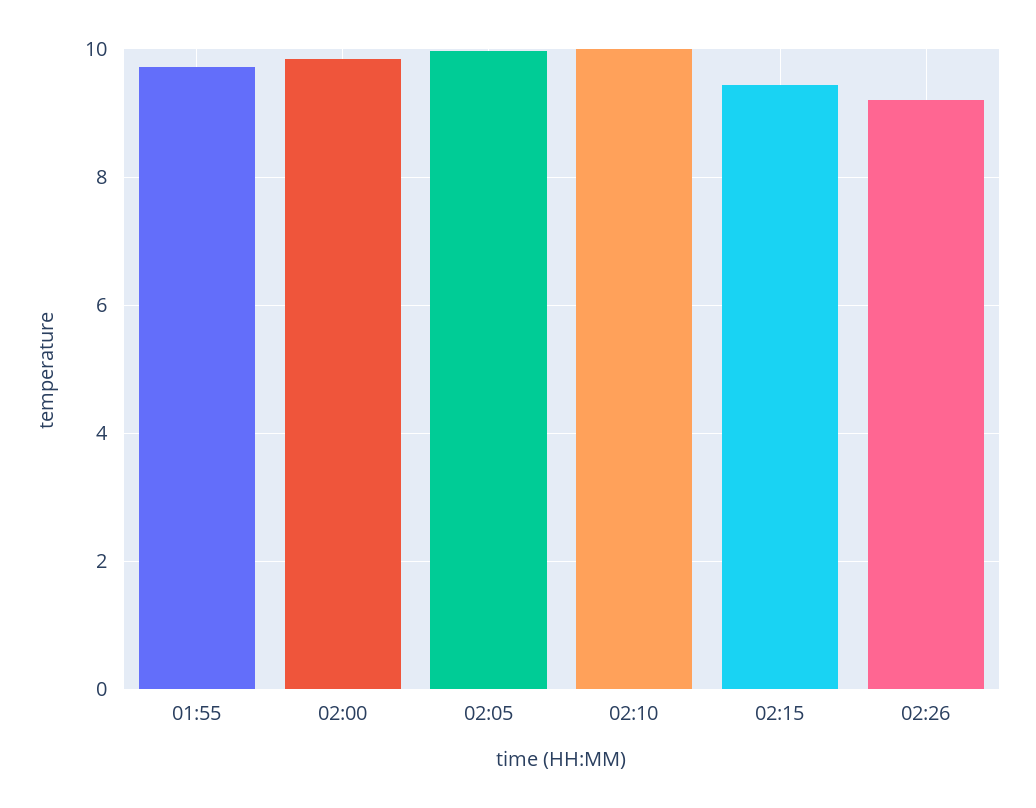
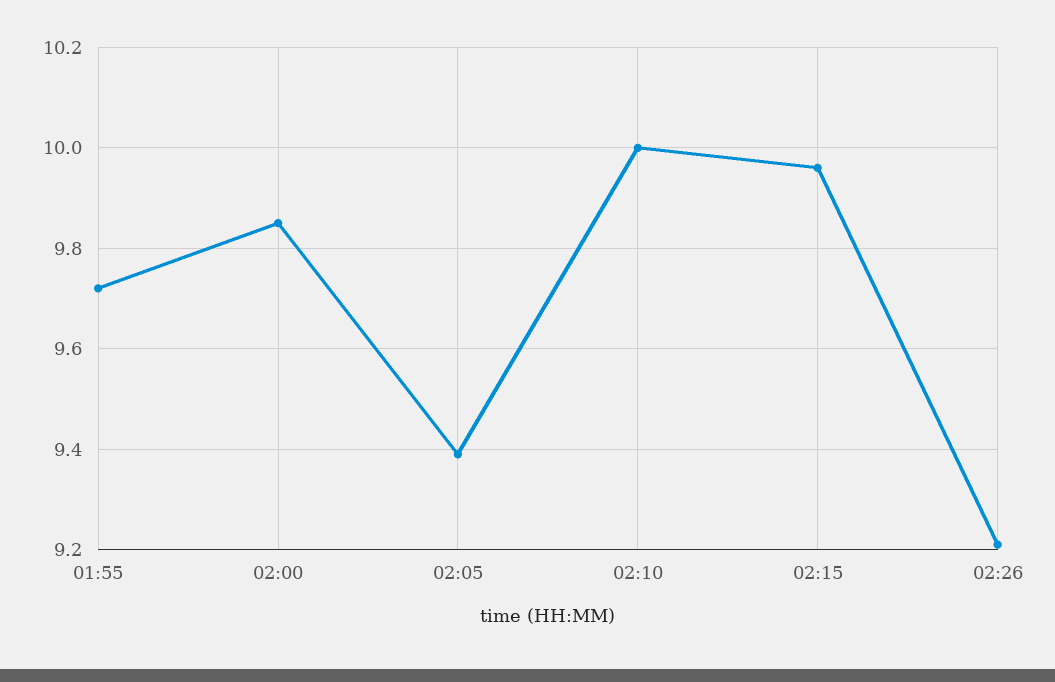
02:05: 10 -> 9.4
02:15: 9.4 -> 9.95

